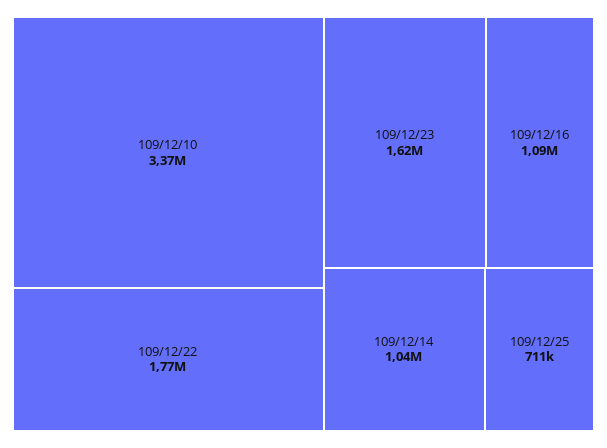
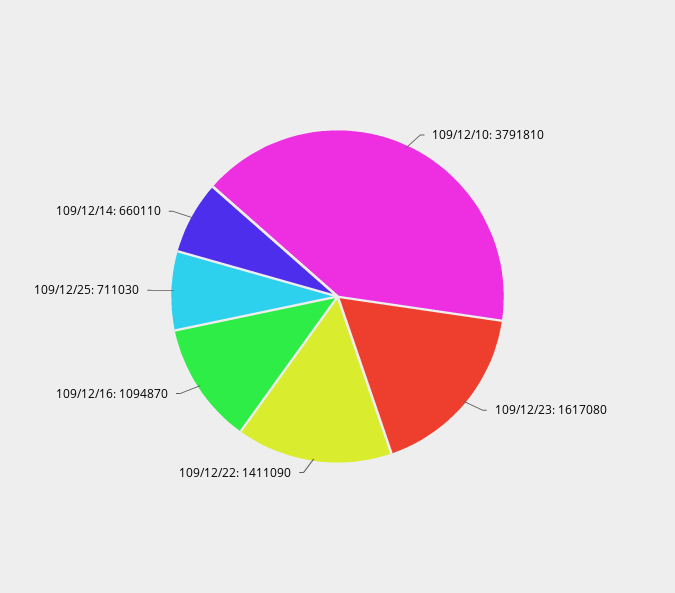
109/12/10: 3370000 -> 3791810
109/12/22: 1770000 -> 1411090
109/12/14: 1040000 -> 660110

